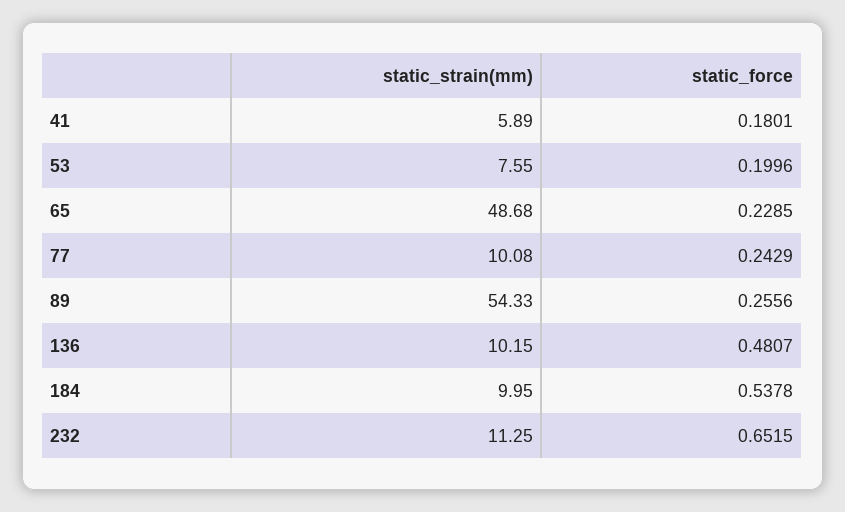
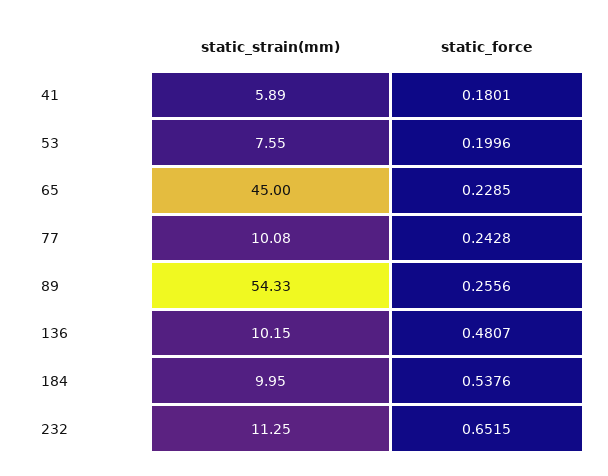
static_strain(mm), 65: 48.68 -> 45
static_force, 77: 0.2429 -> 0.2428
static_force, 184: 0.5378 -> 0.5376

